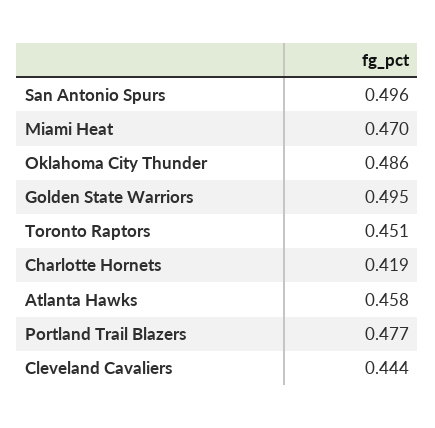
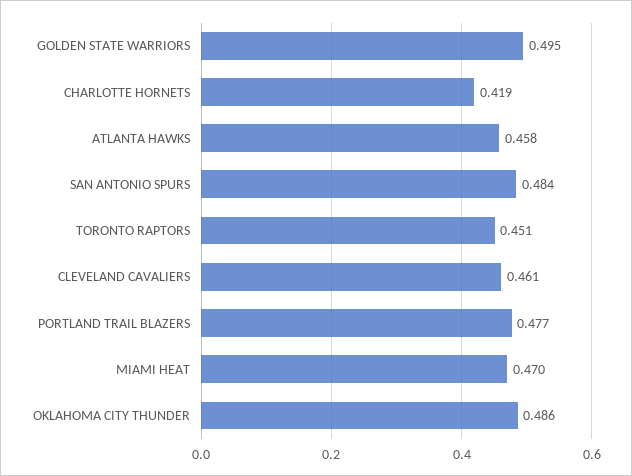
San Antonio Spurs: 0.496 -> 0.484
Cleveland Cavaliers: 0.444 -> 0.461

